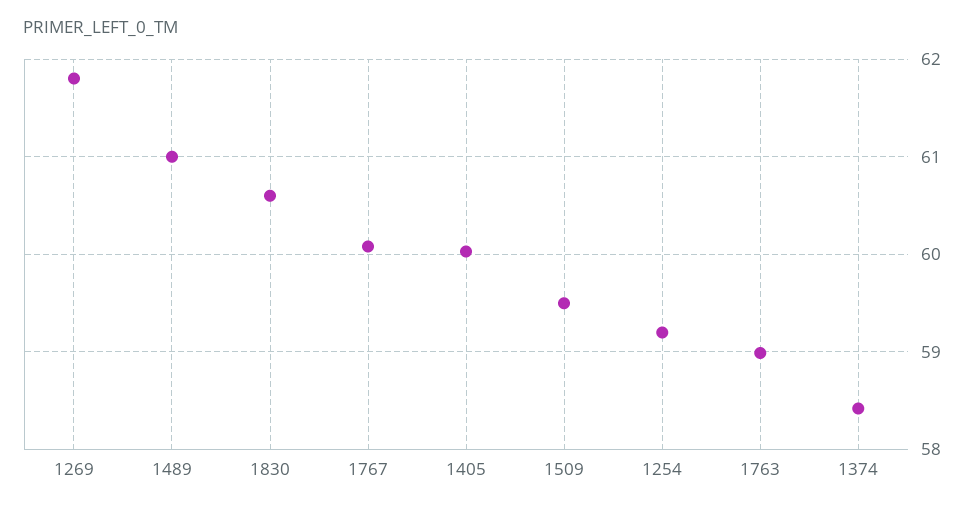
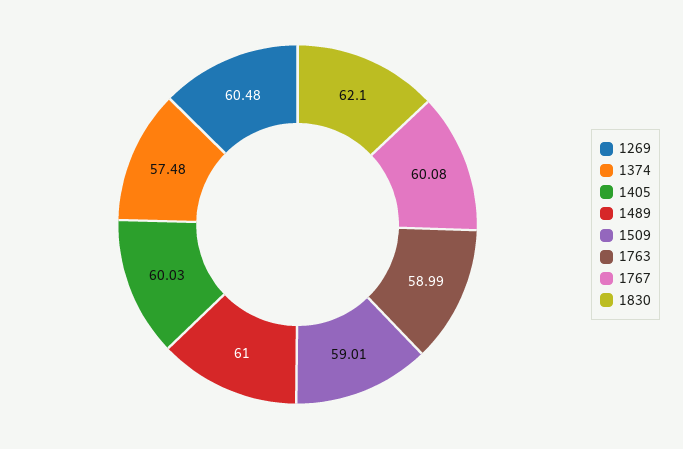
1269: 61.8 -> 60.48
1830: 60.6 -> 62.1
1509: 59.5 -> 59.01
1254: 59.2 -> none
1374: 58.4 -> 57.48

